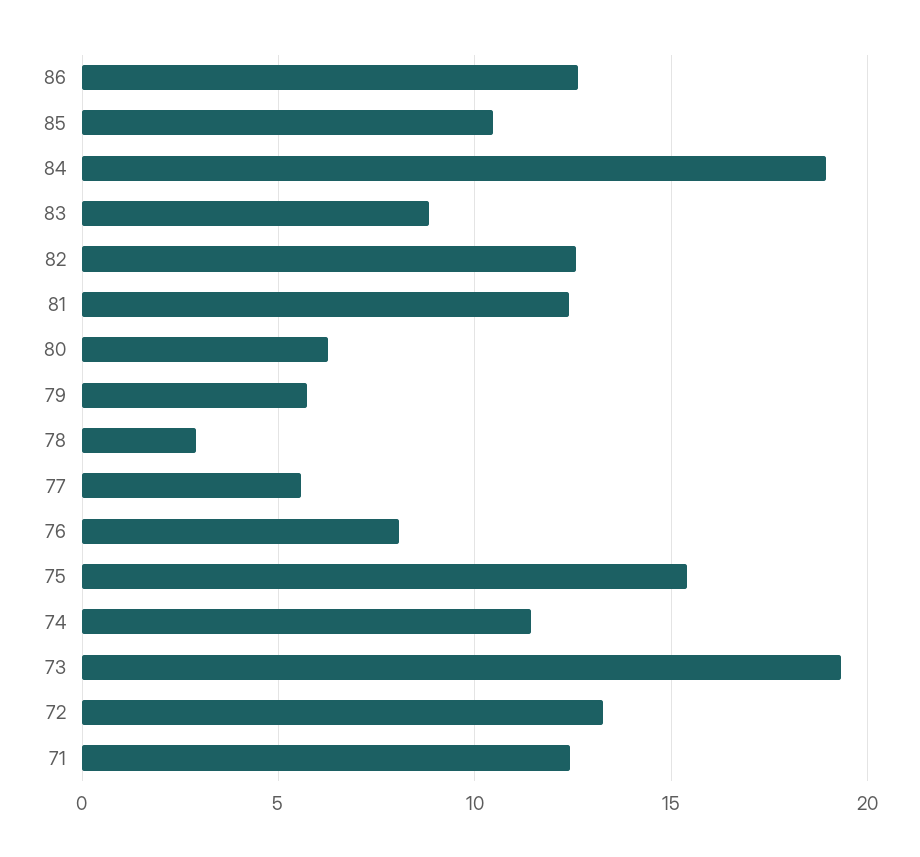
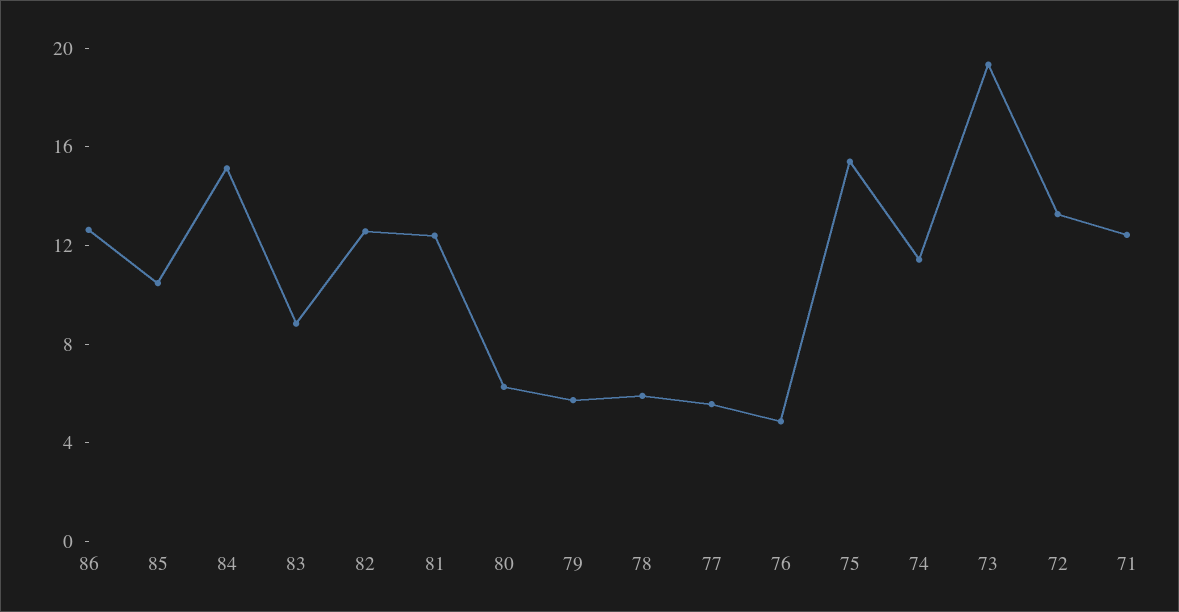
84: 19 -> 15
78: 3 -> 6
76: 8 -> 5

